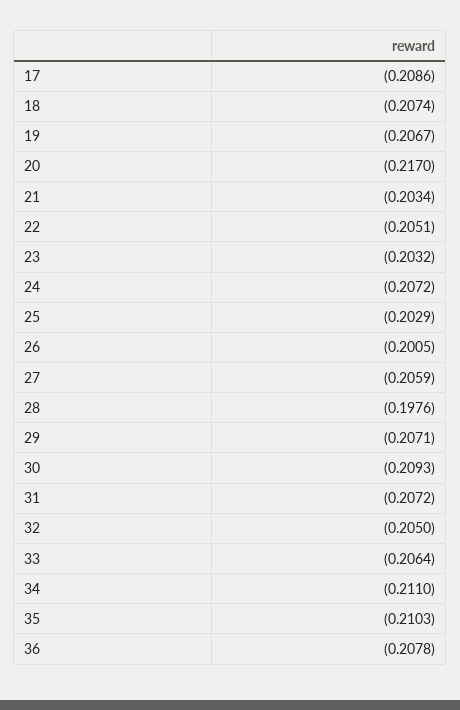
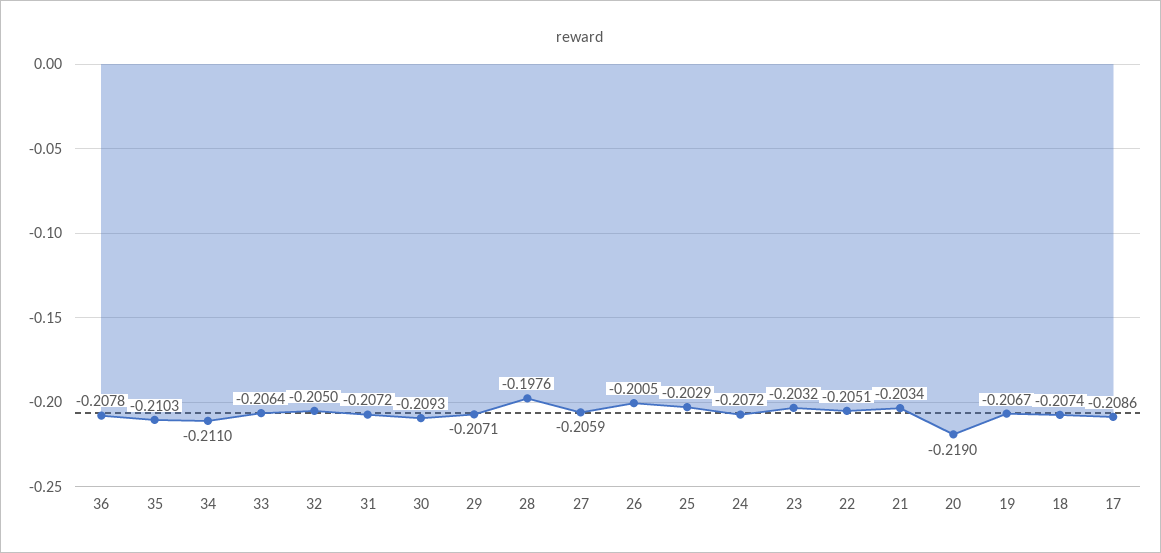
20: -0.217 -> -0.219

